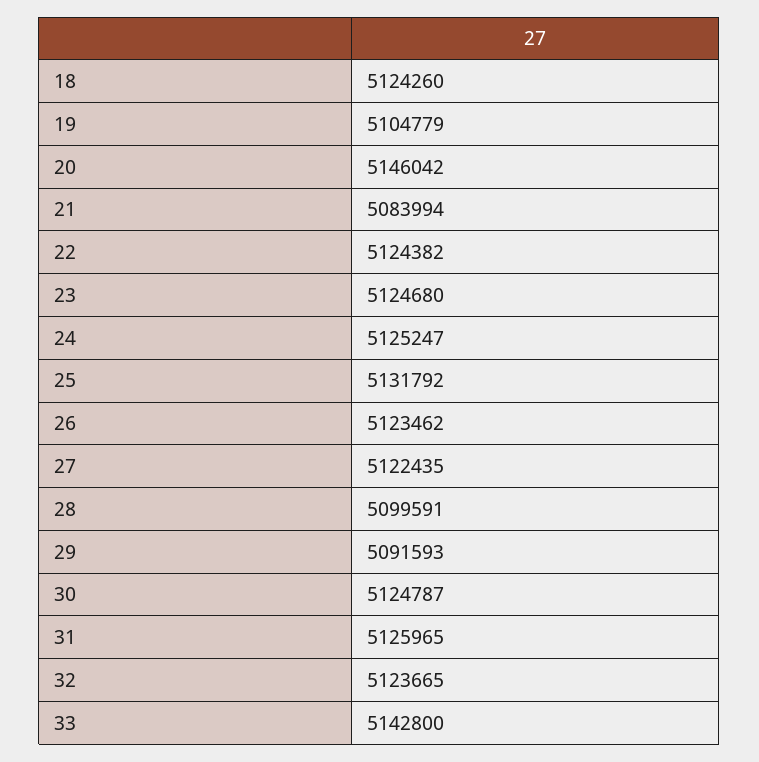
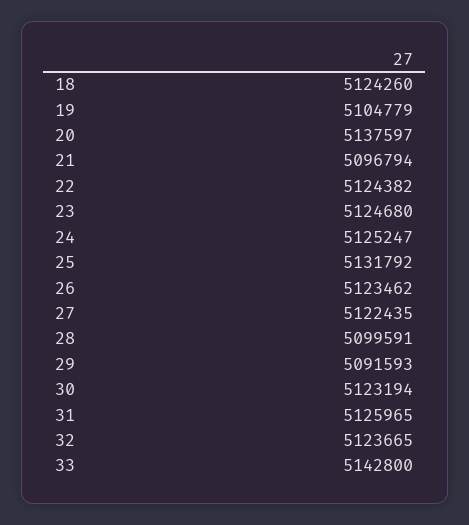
20: 5146042 -> 5137597
21: 5083994 -> 5096794
30: 5124787 -> 5123194

